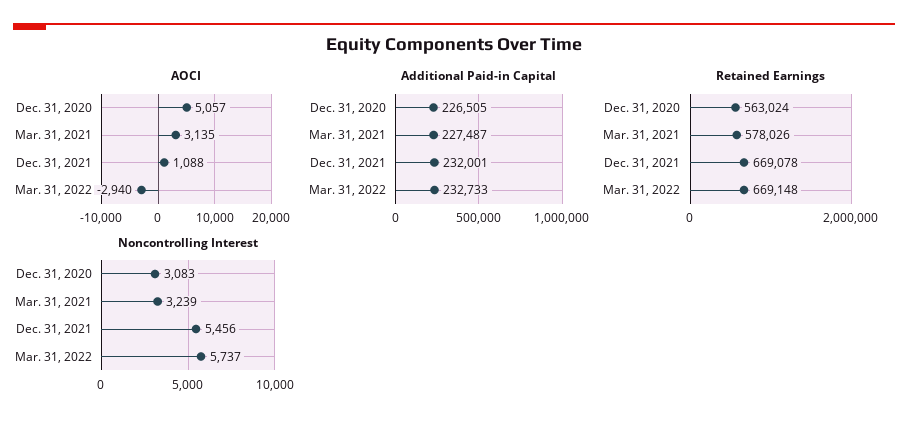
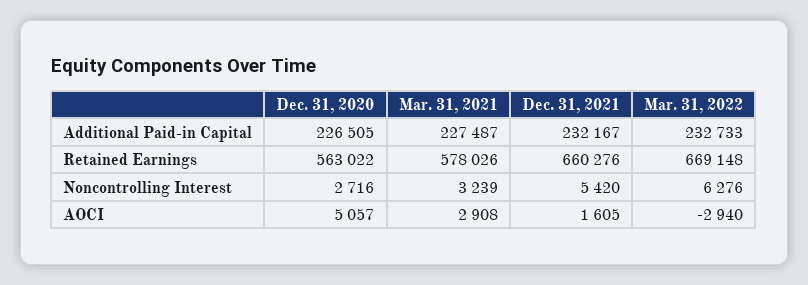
AOCI, Mar. 31, 2021: 3135 -> 2908
AOCI, Dec. 31, 2021: 1088 -> 1605
Additional Paid-in Capital, Dec. 31, 2021: 232001 -> 232167
Retained Earnings, Dec. 31, 2020: 563024 -> 563022
Retained Earnings, Dec. 31, 2021: 669078 -> 660276
Noncontrolling Interest, Dec. 31, 2020: 3083 -> 2716
Noncontrolling Interest, Dec. 31, 2021: 5456 -> 5420
Noncontrolling Interest, Mar. 31, 2022: 5737 -> 6276

